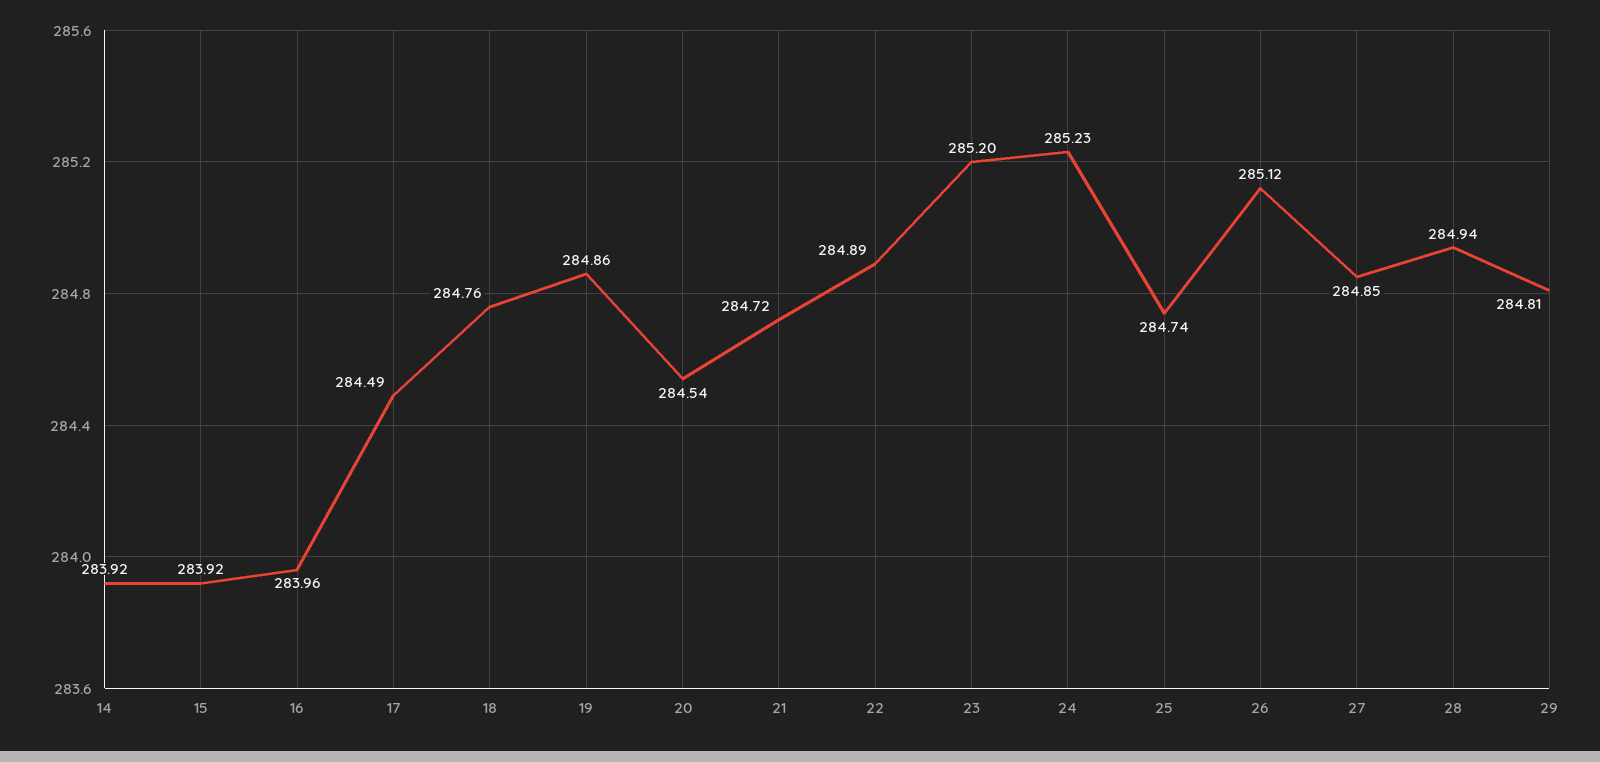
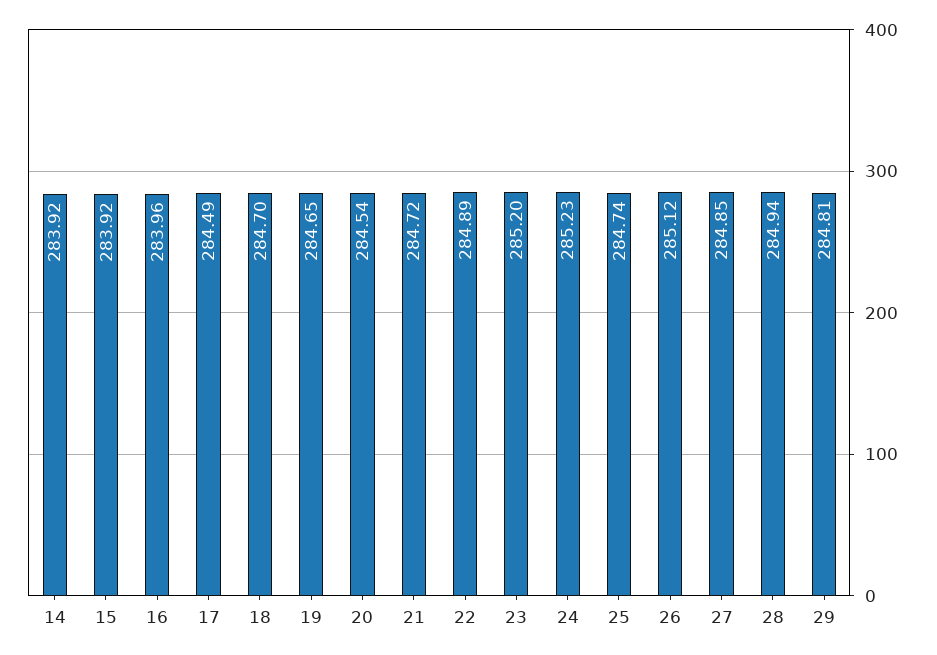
18: 284.76 -> 284.7
19: 284.86 -> 284.65

